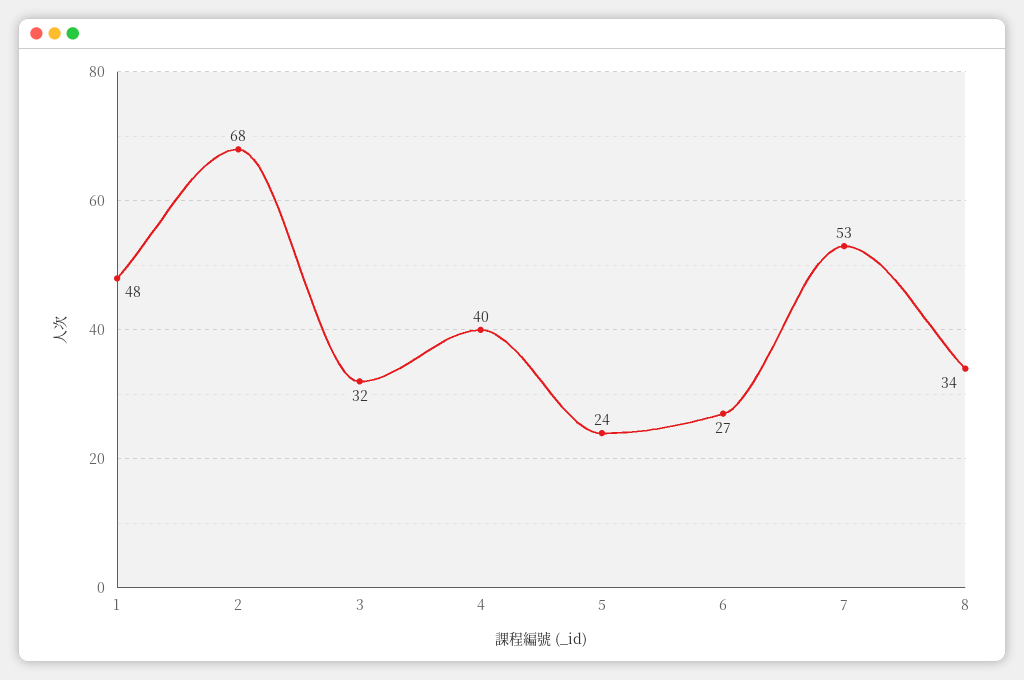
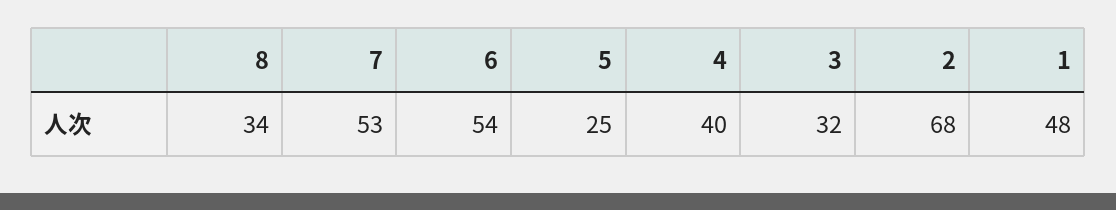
5: 24 -> 25
6: 27 -> 54

